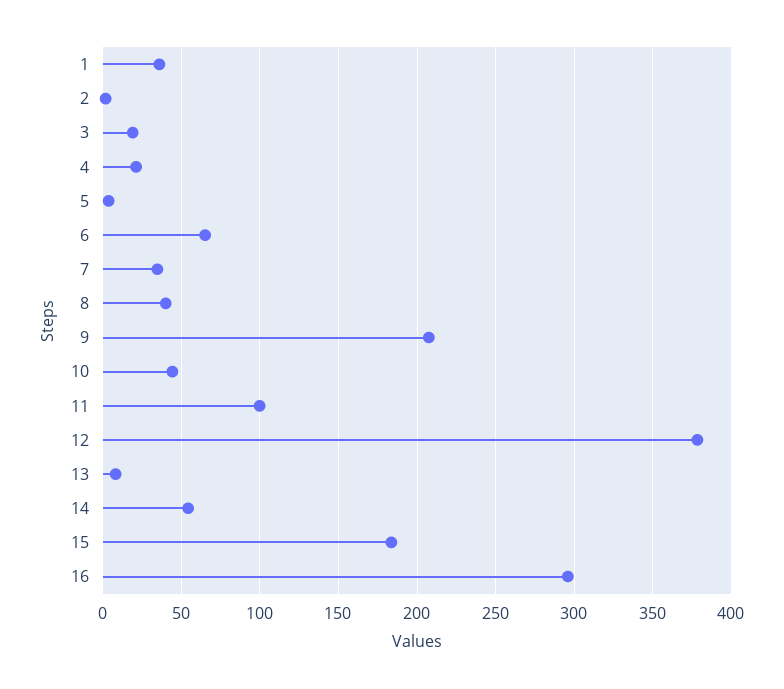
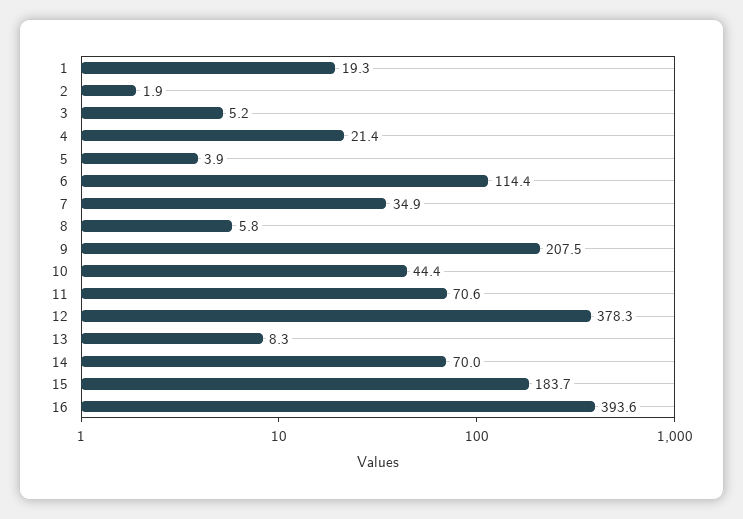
1: 35 -> 19.3
3: 20 -> 5.2
6: 65 -> 114.4
8: 40 -> 5.8
11: 100 -> 70.6
14: 55 -> 70
16: 295 -> 393.6

